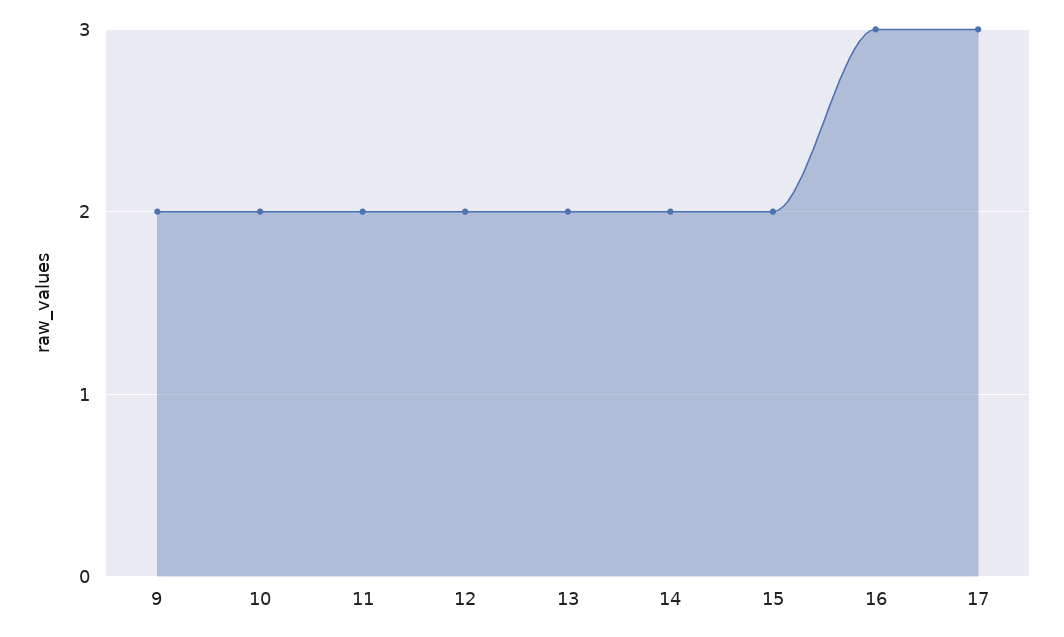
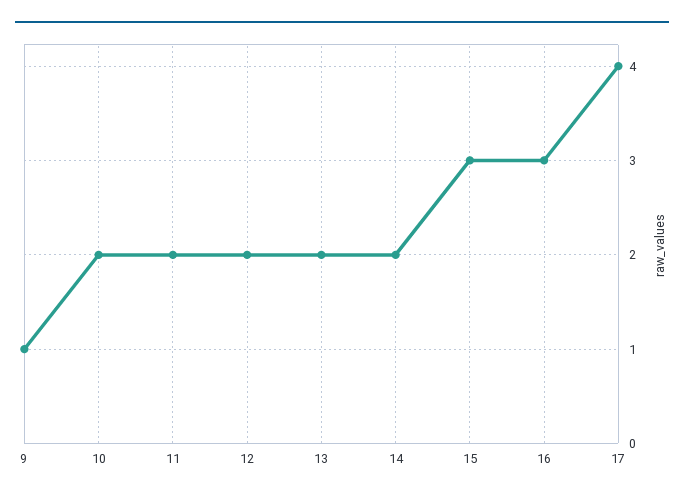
9: 2 -> 1
15: 2 -> 3
17: 3 -> 4

